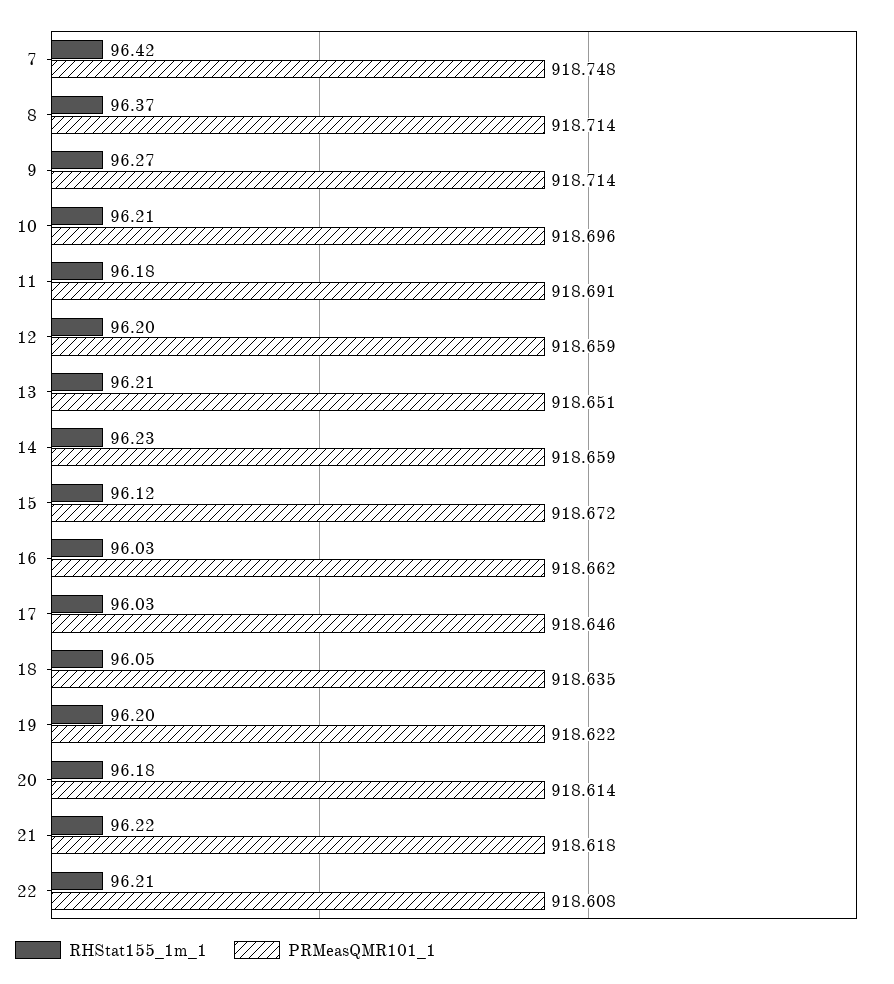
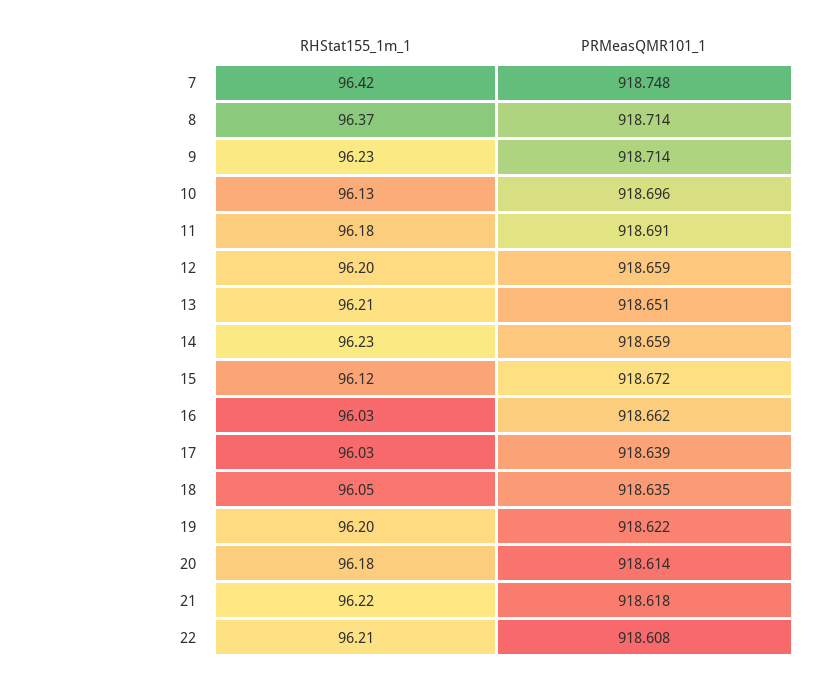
RHStat155_1m_1, 9: 96.27 -> 96.23
RHStat155_1m_1, 10: 96.21 -> 96.13
PRMeasQMR101_1, 17: 918.646 -> 918.639

